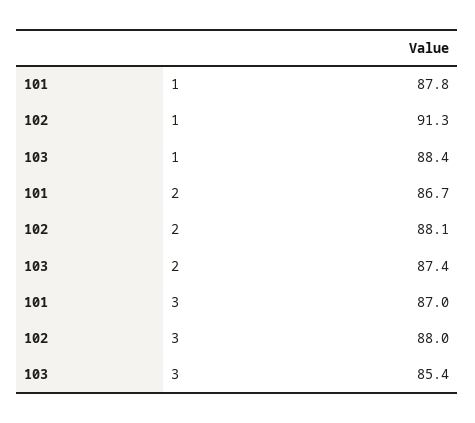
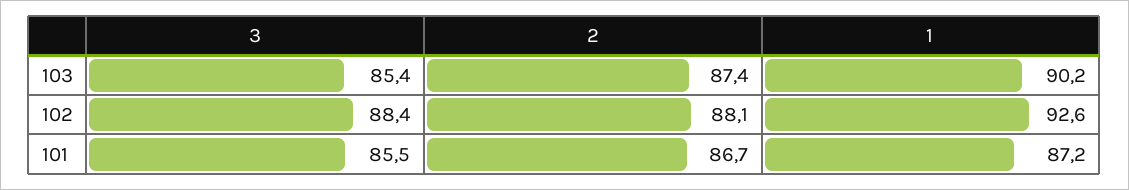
101, 1: 87.8 -> 87.2
102, 1: 91.3 -> 92.6
103, 1: 88.4 -> 90.2
101, 3: 87 -> 85.5
102, 3: 88 -> 88.4

